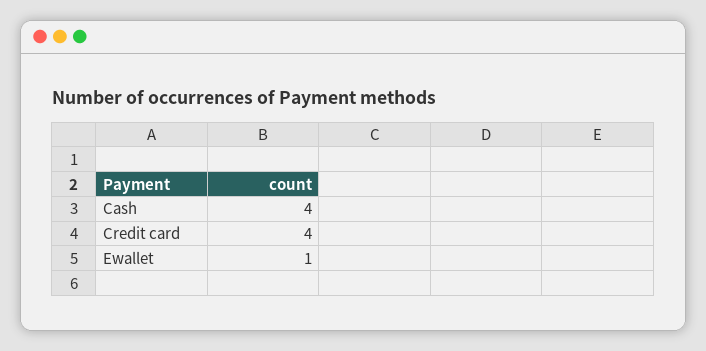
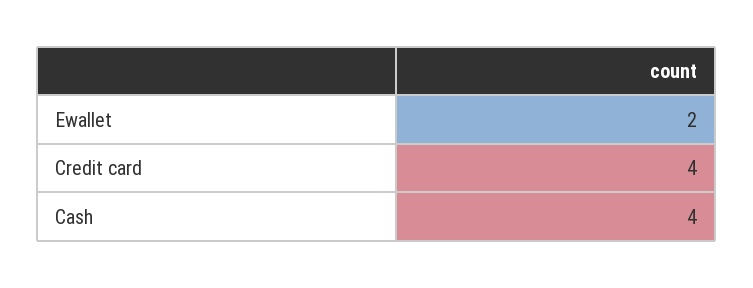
Ewallet: 1 -> 2

